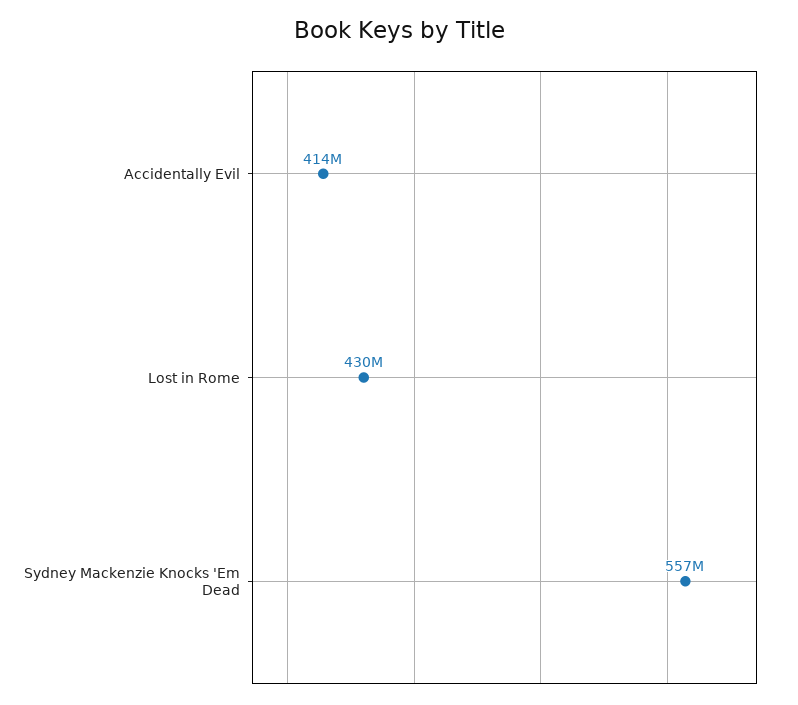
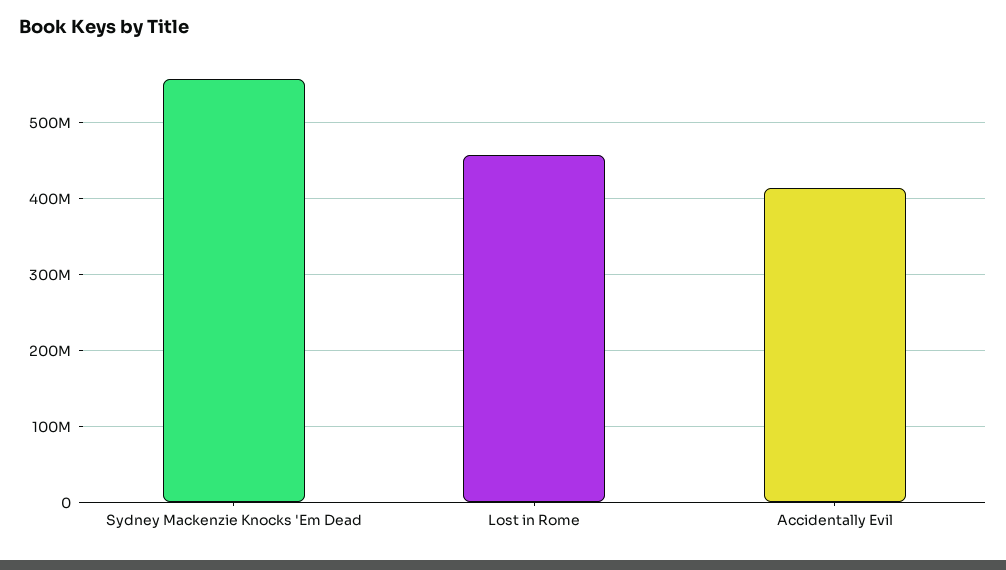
Lost in Rome: 430000000 -> 460000000

